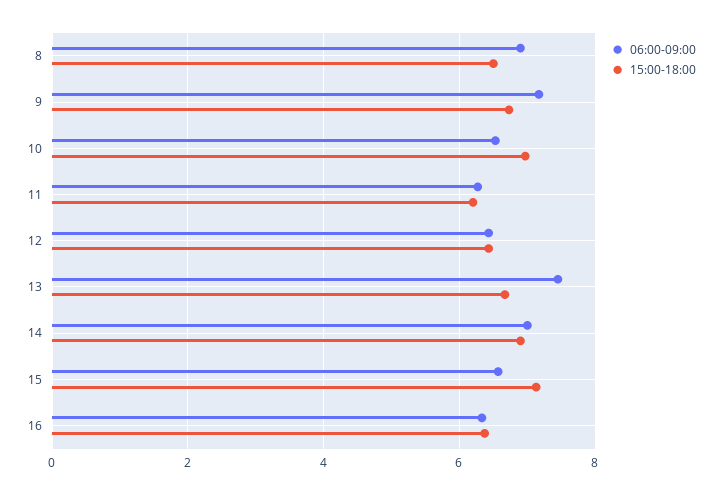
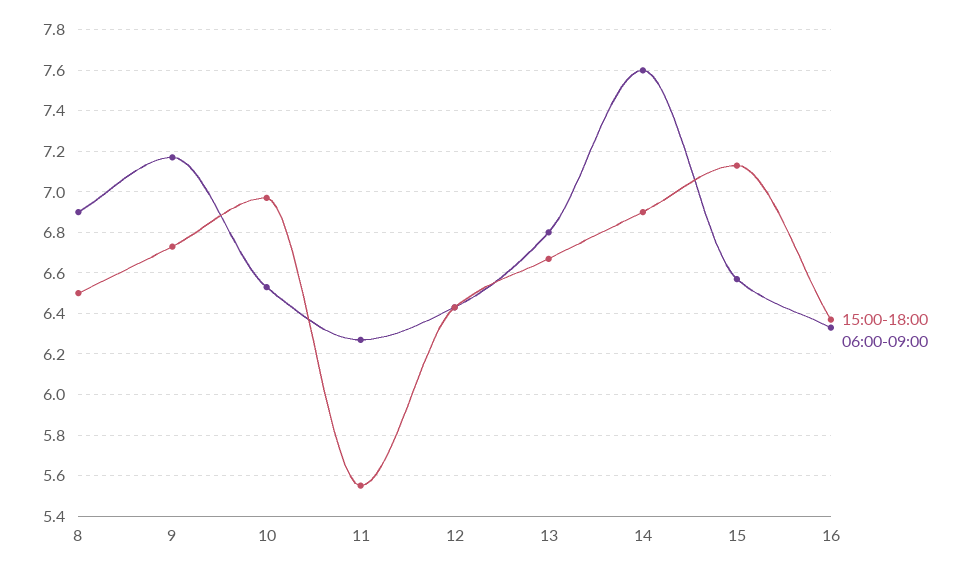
15:00-18:00, 11: 6.2 -> 5.55
06:00-09:00, 13: 7.4 -> 6.8
06:00-09:00, 14: 7 -> 7.6

